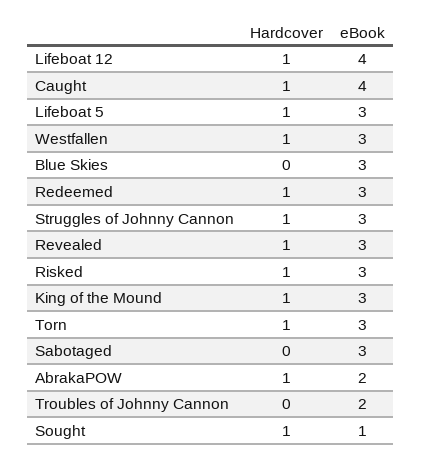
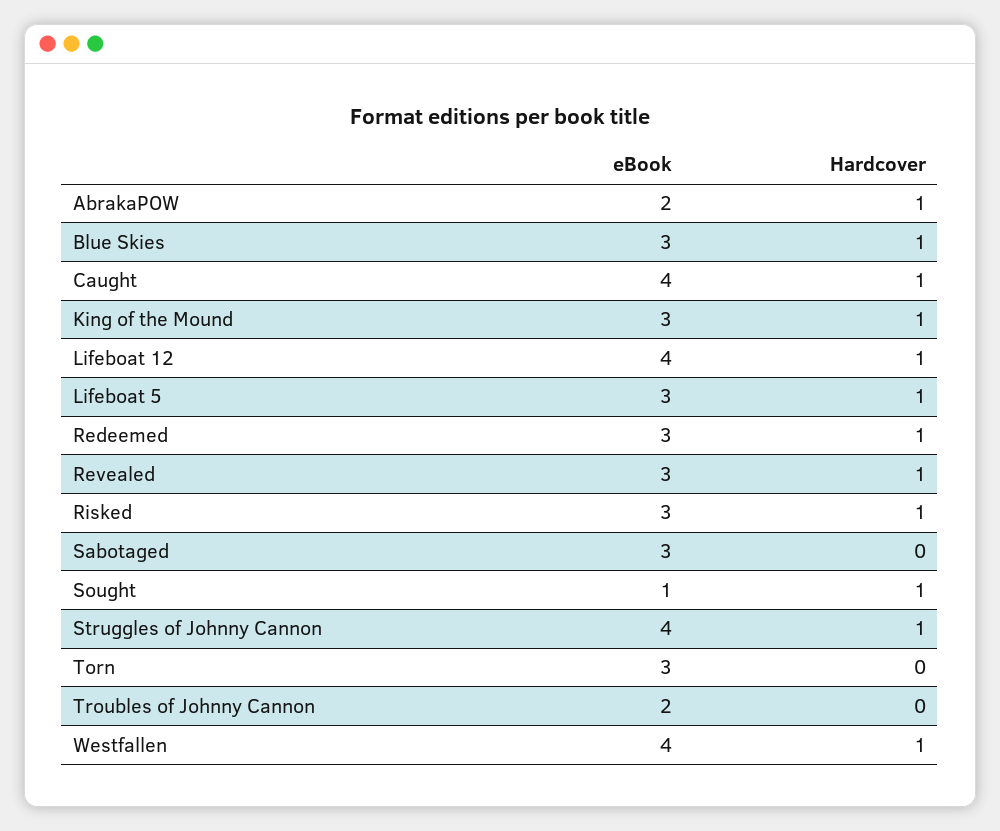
eBook, Westfallen: 3 -> 4
Hardcover, Blue Skies: 0 -> 1
eBook, Struggles of Johnny Cannon: 3 -> 4
Hardcover, Torn: 1 -> 0

